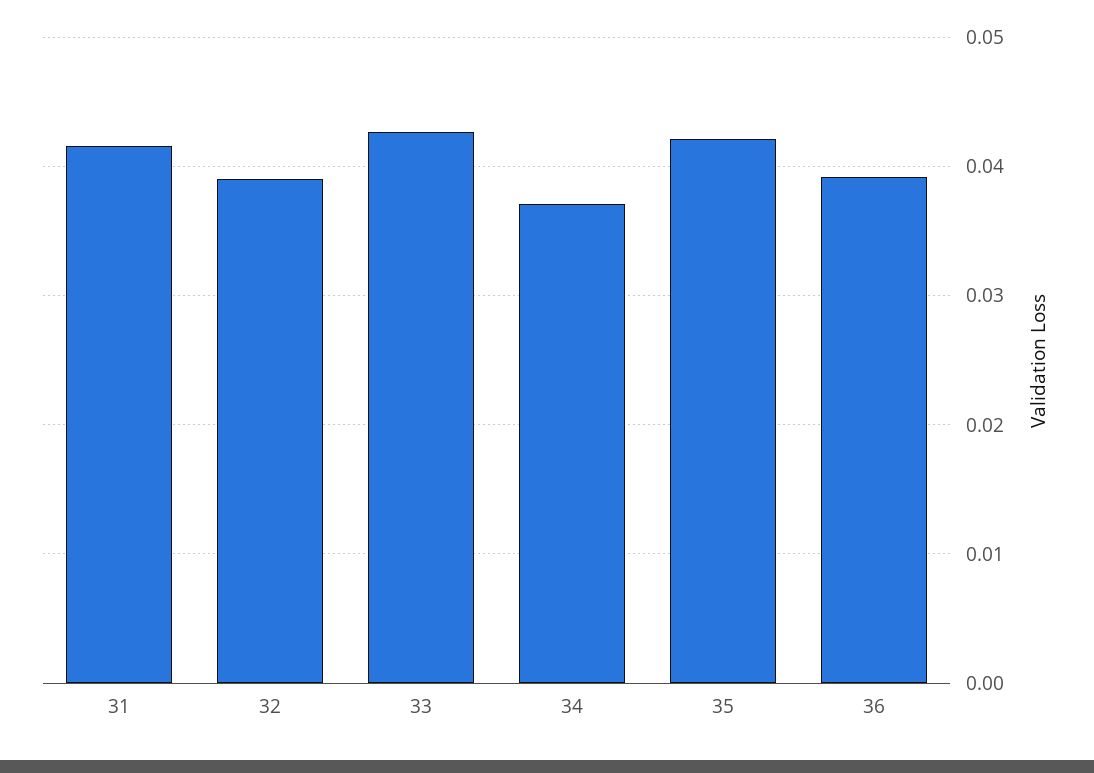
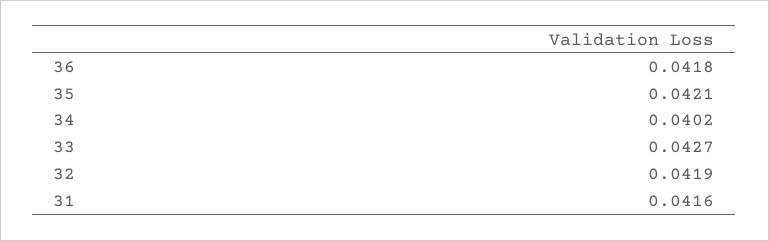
32: 0.039 -> 0.0419
34: 0.037 -> 0.0402
36: 0.039 -> 0.0418

